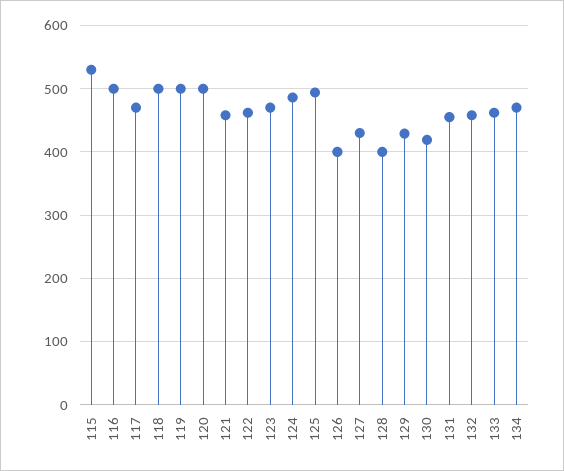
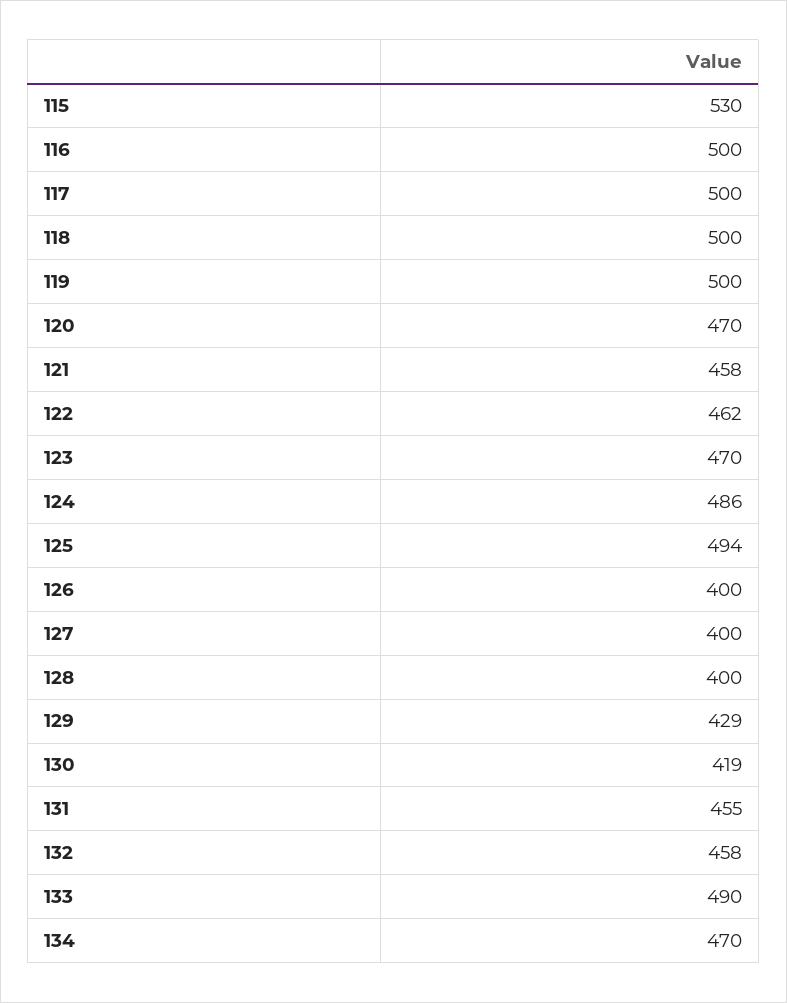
117: 470 -> 500
120: 500 -> 470
127: 430 -> 400
133: 460 -> 490

